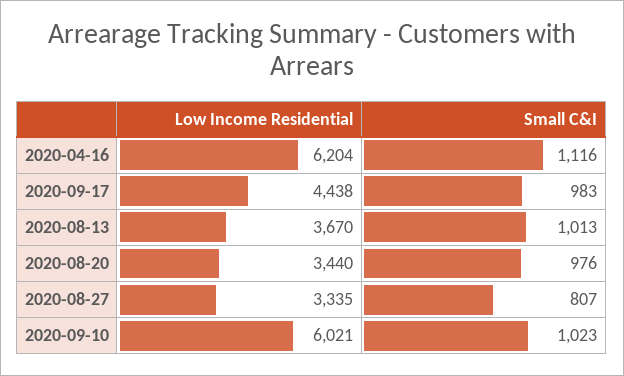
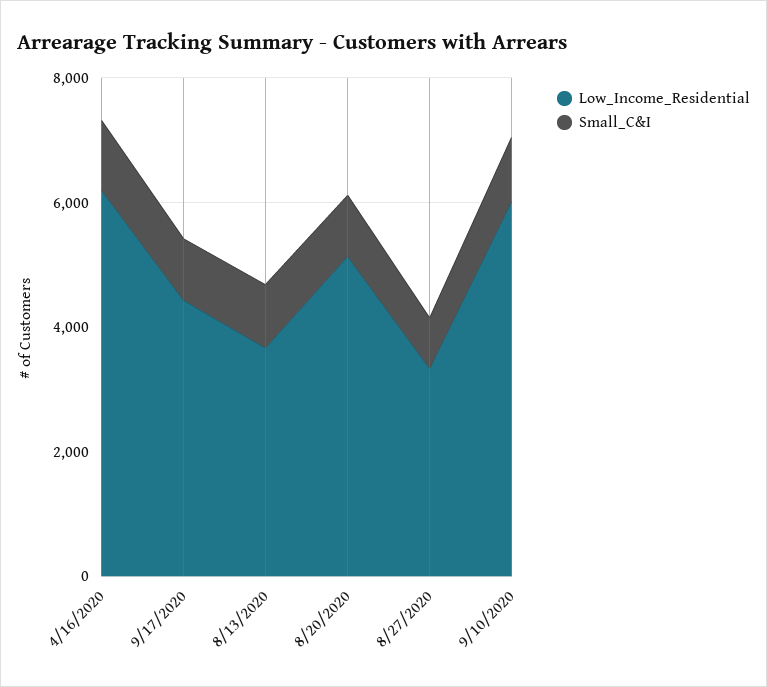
Low Income Residential, 2020-08-20: 3440 -> 5000

